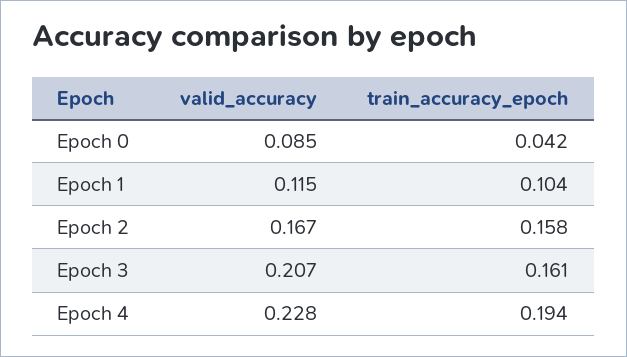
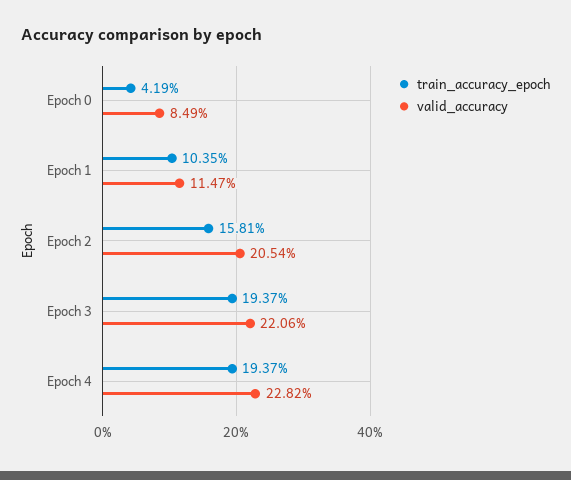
valid_accuracy, Epoch 2: 0.167 -> 0.2054
valid_accuracy, Epoch 3: 0.207 -> 0.2206
train_accuracy_epoch, Epoch 3: 0.161 -> 0.1937

